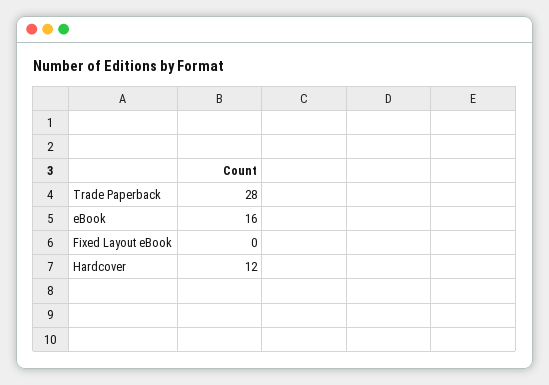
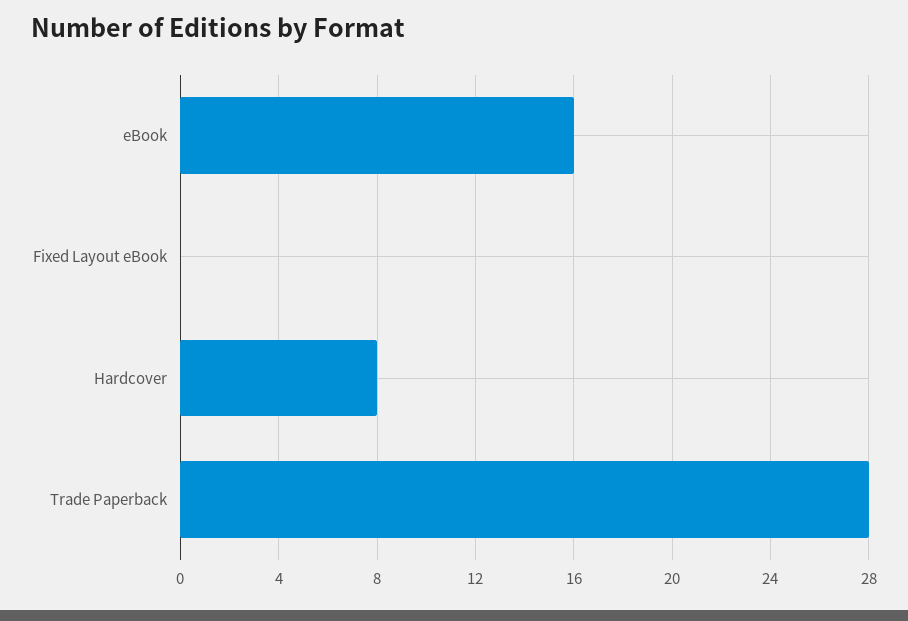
Hardcover: 12 -> 8

